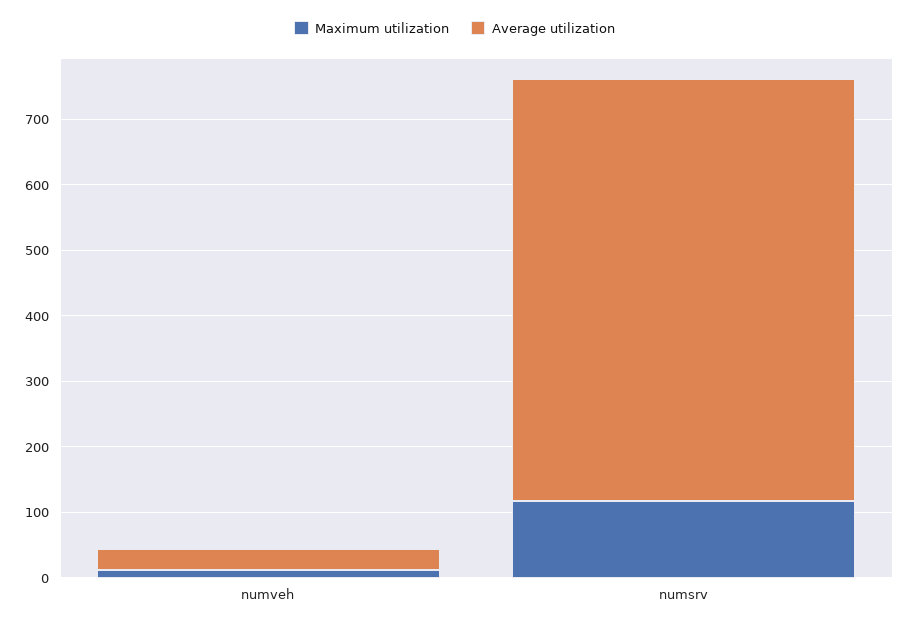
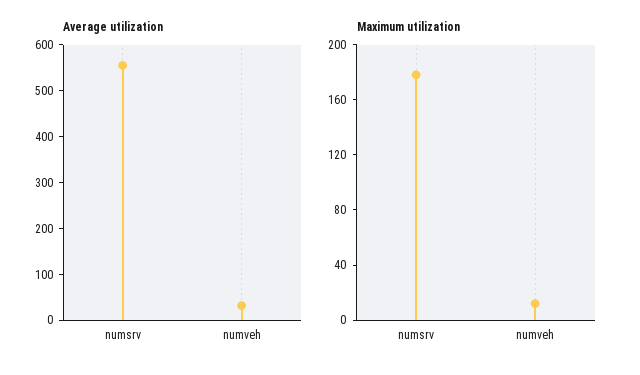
Maximum utilization, numsrv: 120 -> 180
Average utilization, numsrv: 640 -> 560

